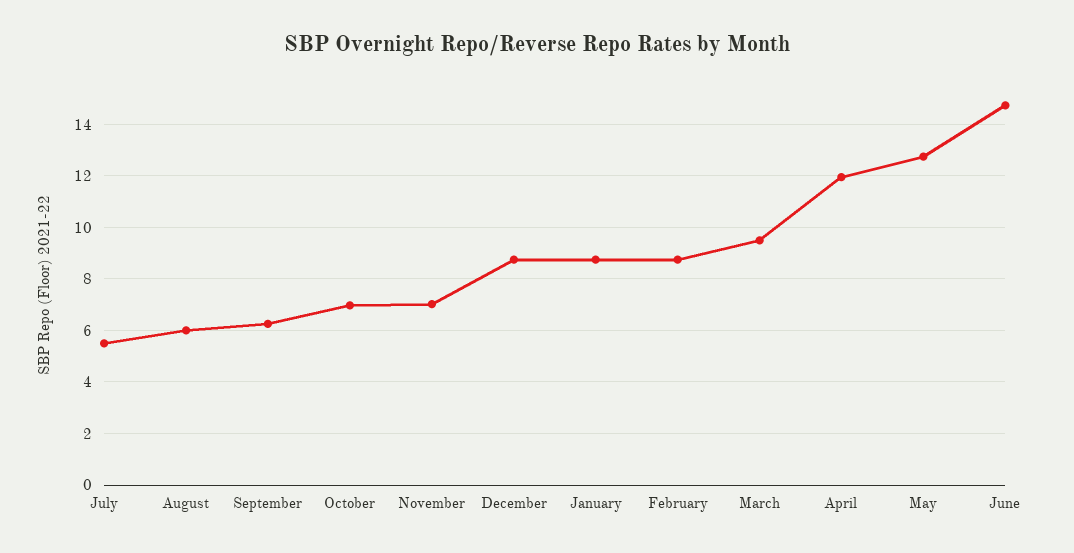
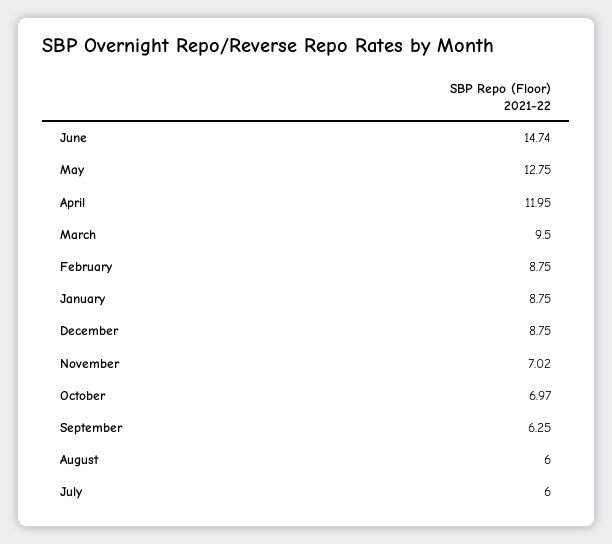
July: 5.5 -> 6

